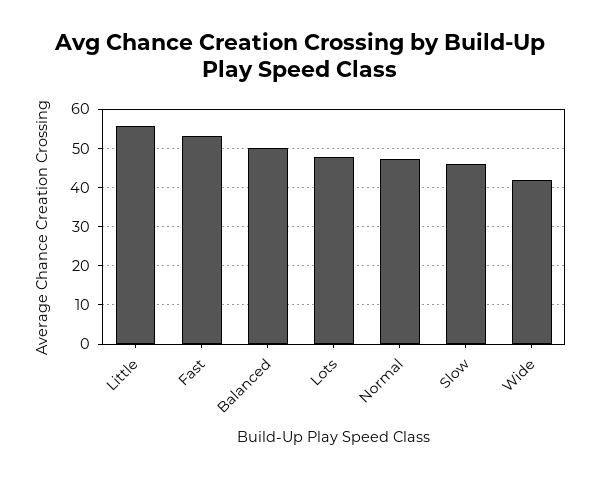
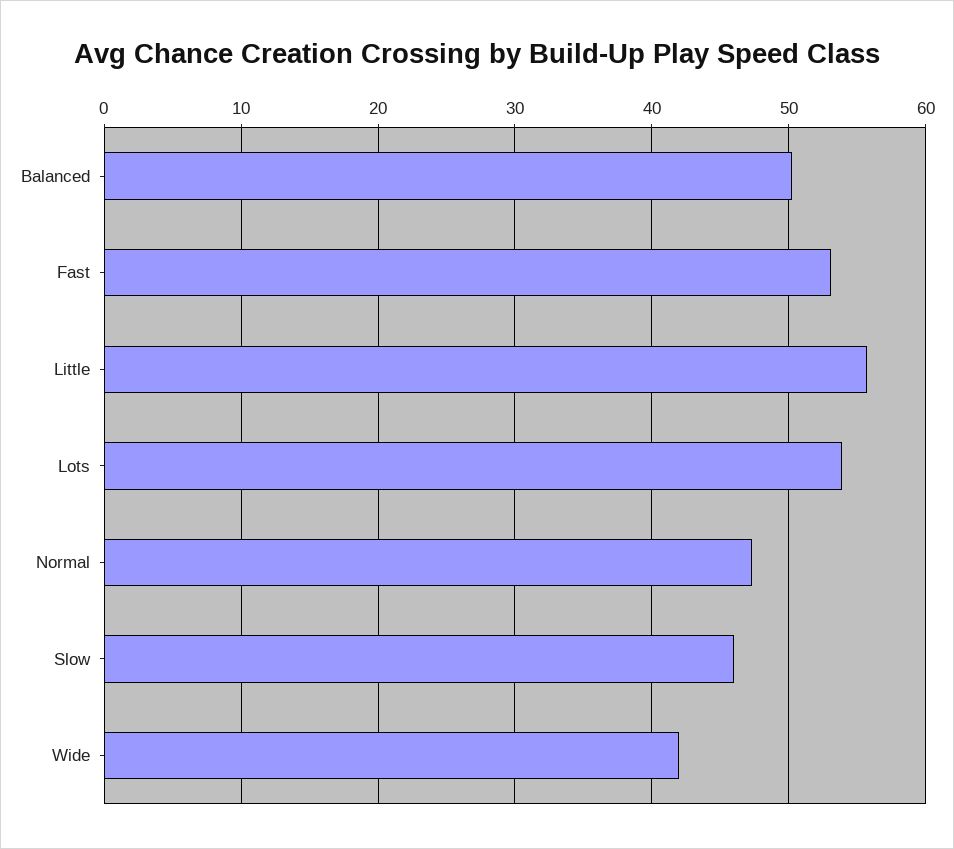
Lots: 48 -> 54

